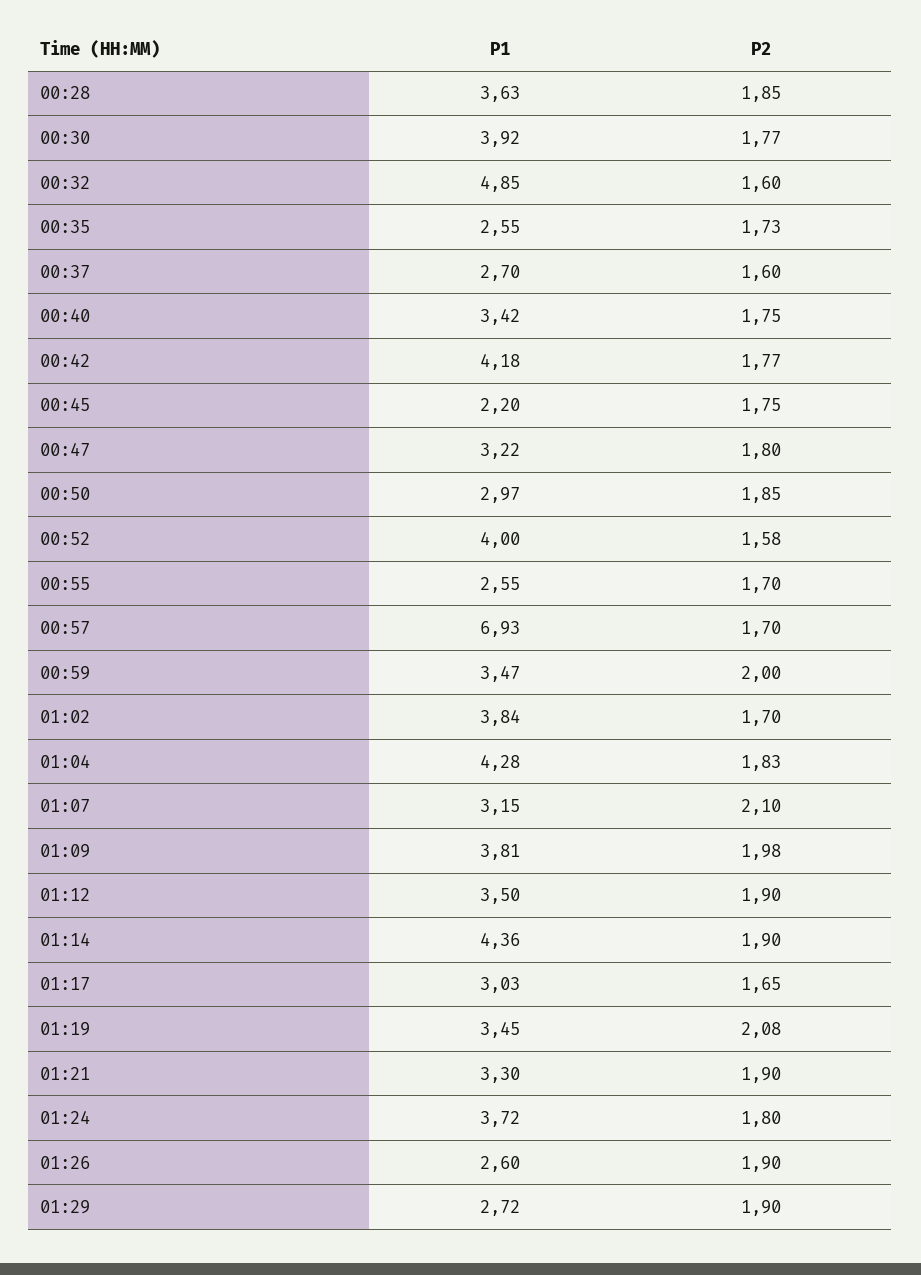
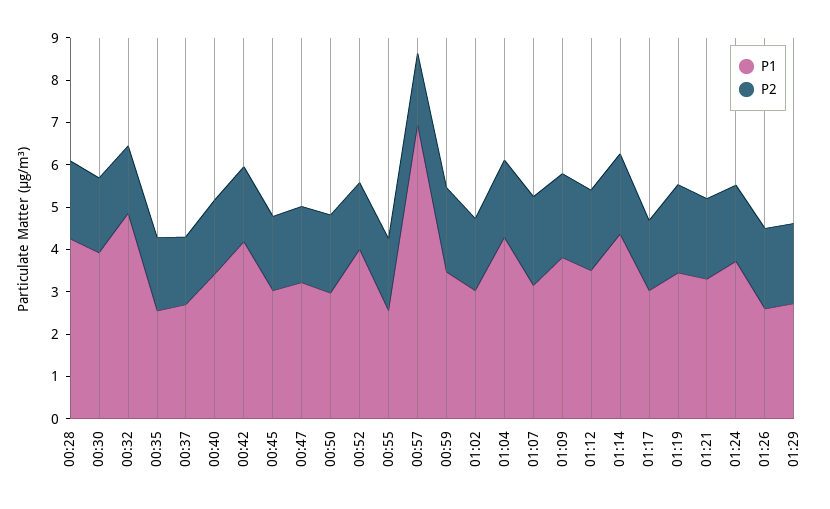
P1, 00:28: 3.63 -> 4.2
P1, 00:45: 2.2 -> 3
P1, 01:02: 3.84 -> 3

